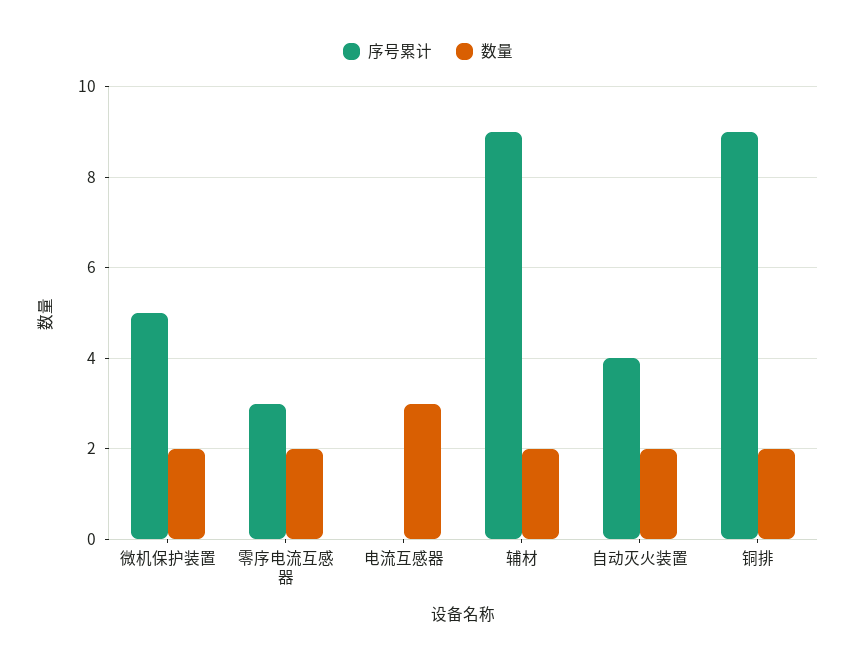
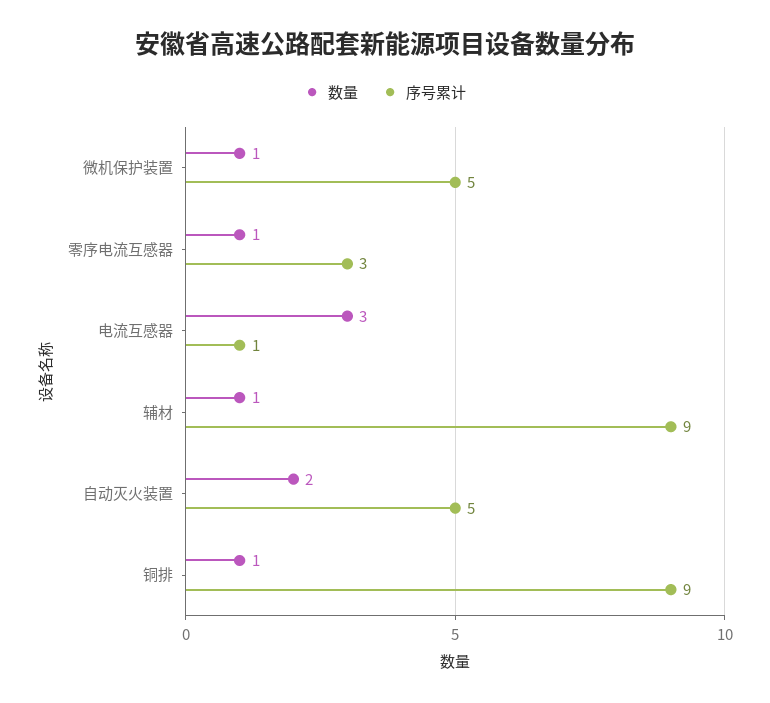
数量, 微机保护装置: 2 -> 1
数量, 零序电流互感器: 2 -> 1
序号累计, 电流互感器: 0 -> 1
数量, 辅材: 2 -> 1
序号累计, 自动灭火装置: 4 -> 5
数量, 铜排: 2 -> 1

